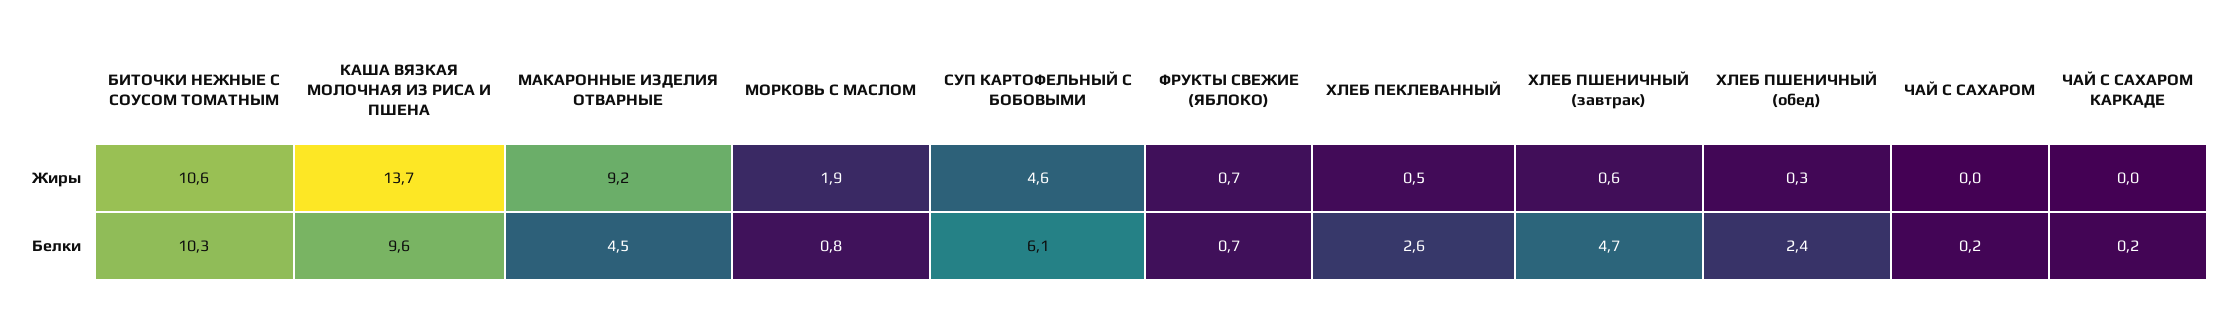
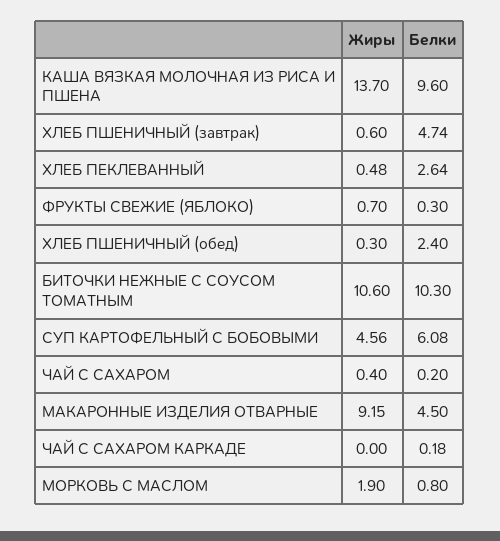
ЧАЙ С САХАРОМ, Жиры: 0 -> 0.4
ФРУКТЫ СВЕЖИЕ (ЯБЛОКО), Белки: 0.7 -> 0.3

